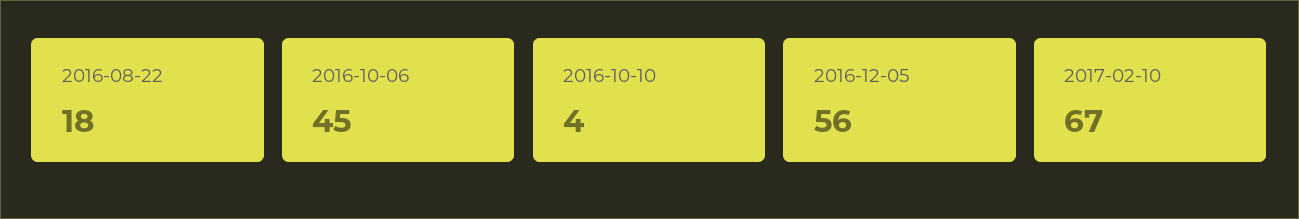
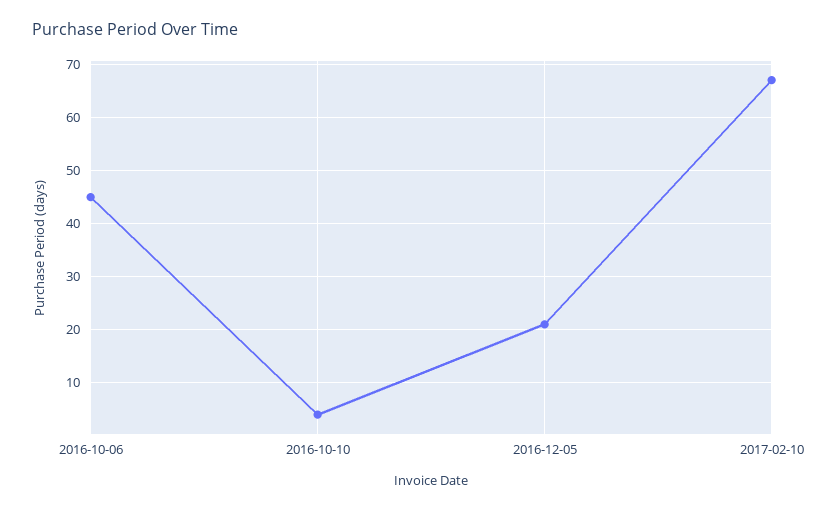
2016-08-22: 18 -> none
2016-12-05: 56 -> 20

